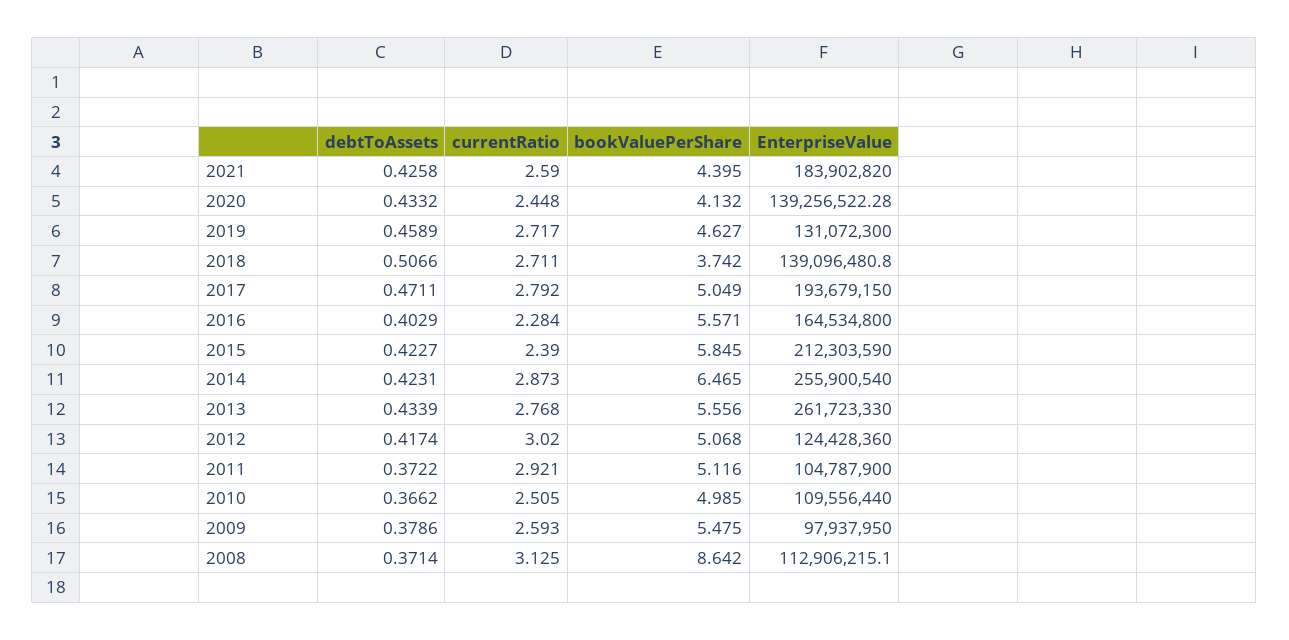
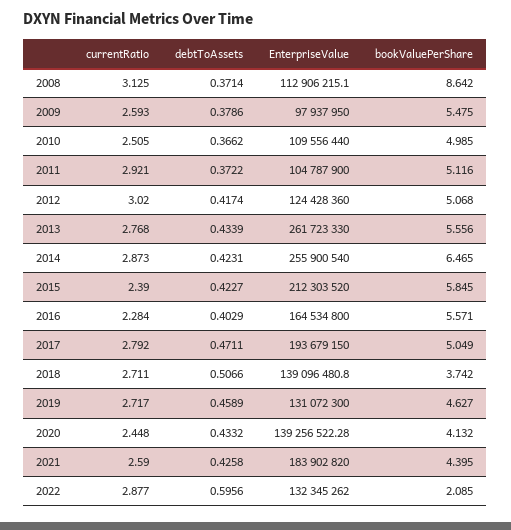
EnterpriseValue, 2015: 212303590 -> 212303520
currentRatio, 2022: none -> 2.877
debtToAssets, 2022: none -> 0.5956
EnterpriseValue, 2022: none -> 132345262
bookValuePerShare, 2022: none -> 2.085

